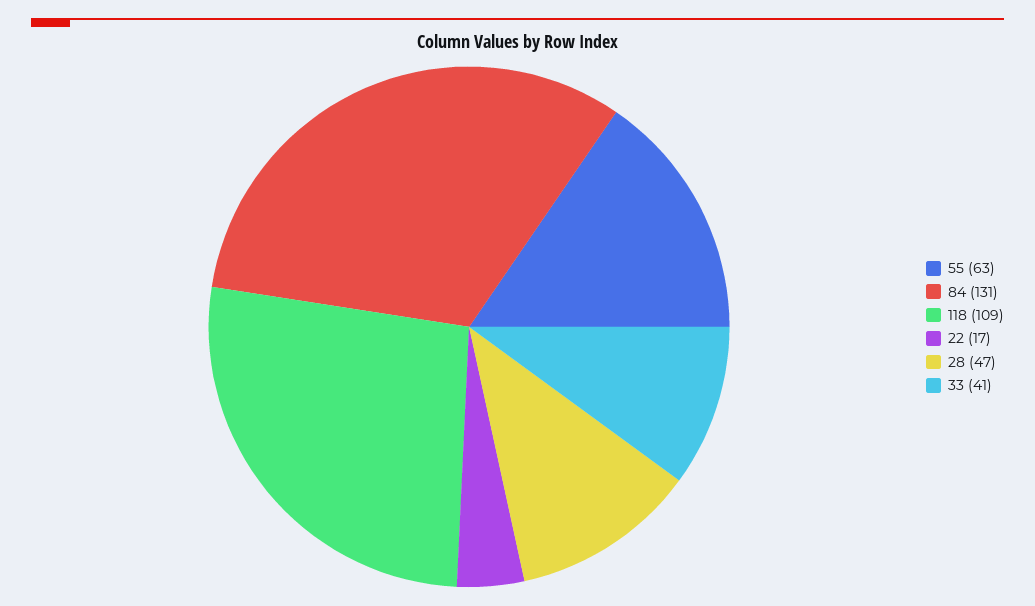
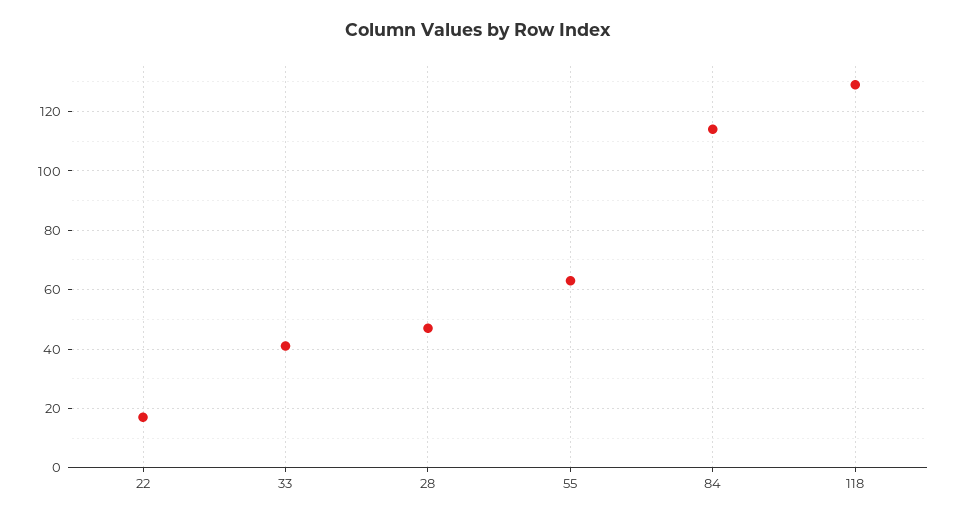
84: 131 -> 115
118: 109 -> 130

